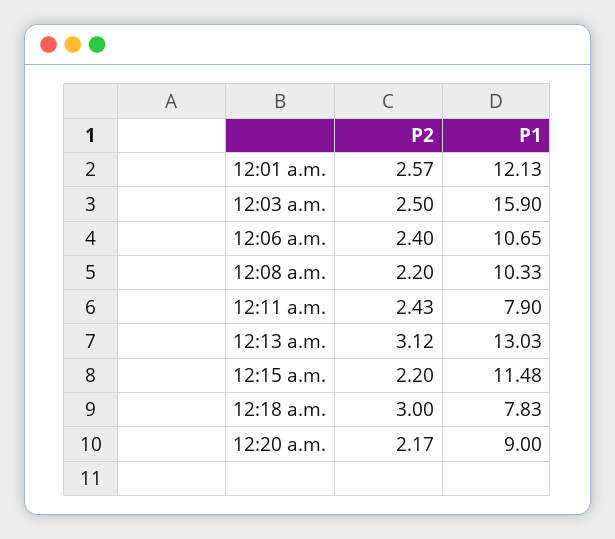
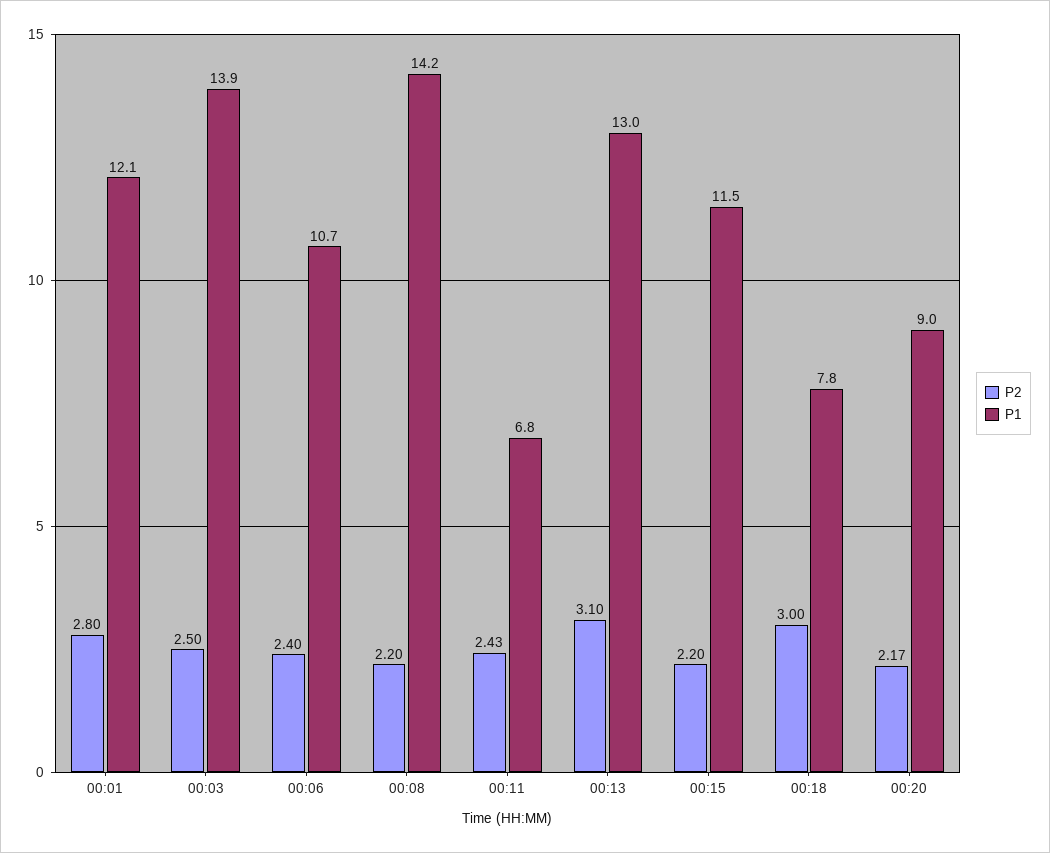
P2, 12:01 a.m.: 2.57 -> 2.8
P1, 12:03 a.m.: 15.9 -> 13.9
P1, 12:08 a.m.: 10.33 -> 14.2
P1, 12:11 a.m.: 7.9 -> 6.8
P2, 12:13 a.m.: 3.12 -> 3.1

